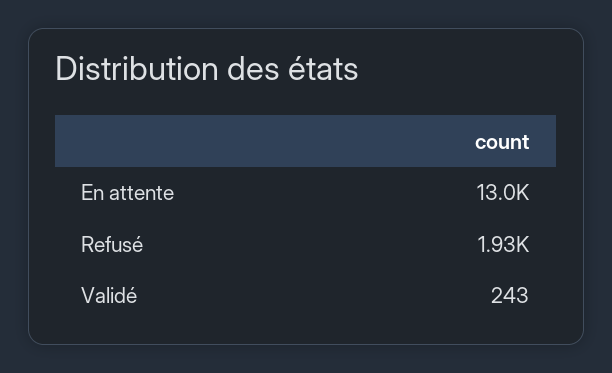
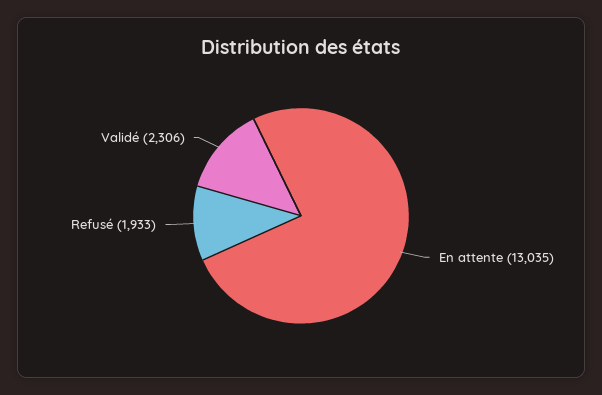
Validé: 243 -> 2306

